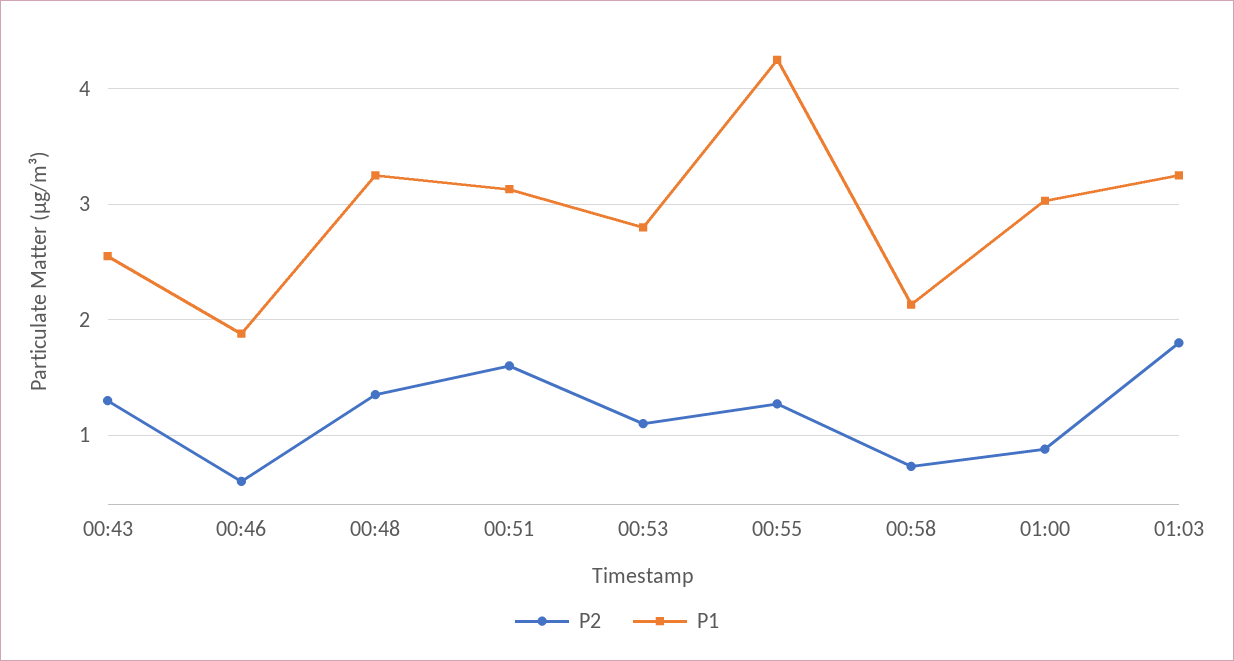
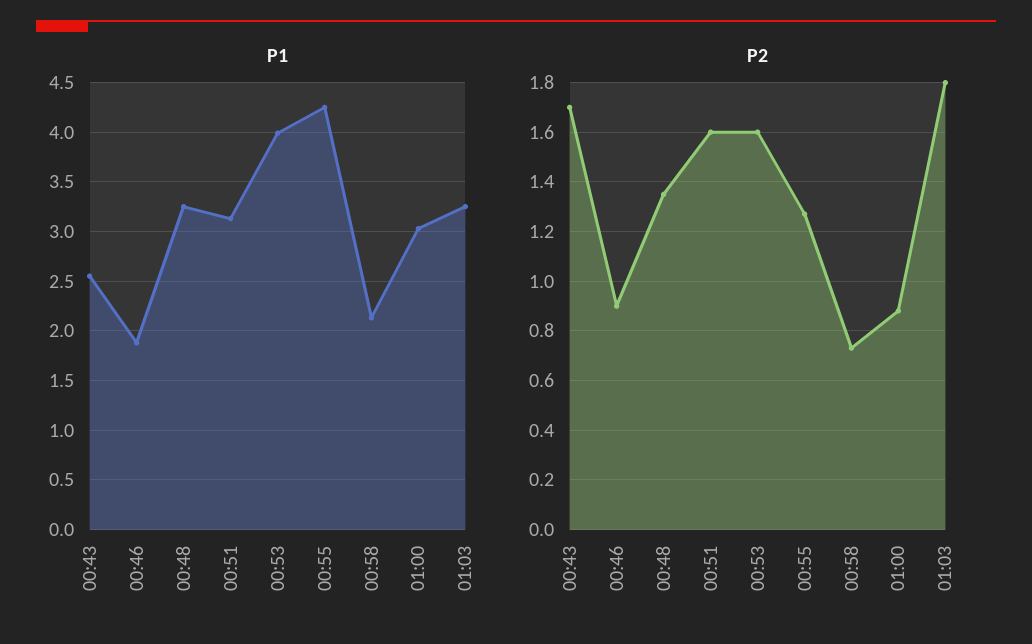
P2, 00:43: 1.3 -> 1.7
P2, 00:46: 0.6 -> 0.9
P2, 00:53: 1.1 -> 1.6
P1, 00:53: 2.8 -> 4

